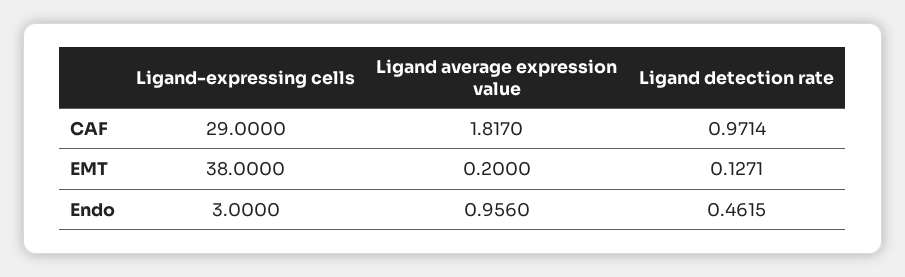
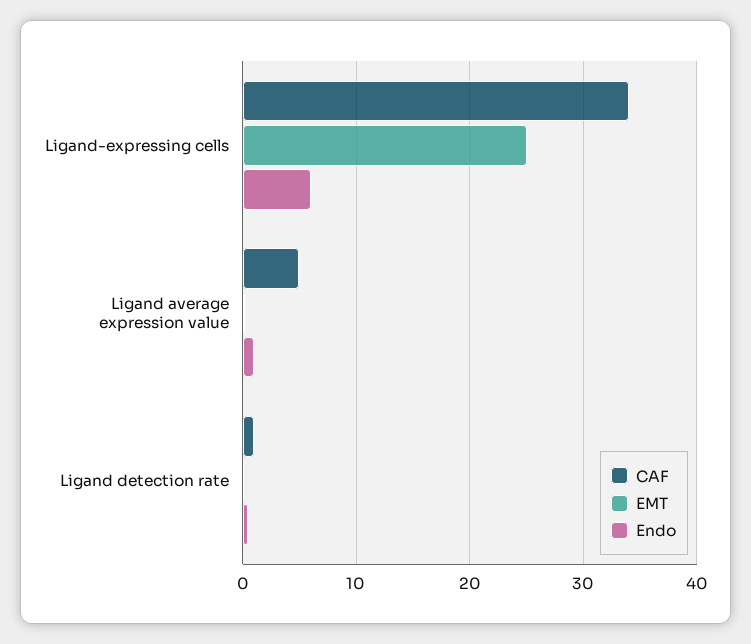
CAF, Ligand-expressing cells: 29 -> 34
CAF, Ligand average expression value: 1.817 -> 5
EMT, Ligand-expressing cells: 38 -> 25
Endo, Ligand-expressing cells: 3 -> 6

